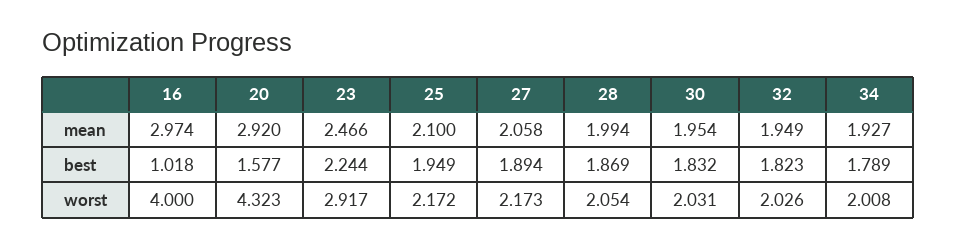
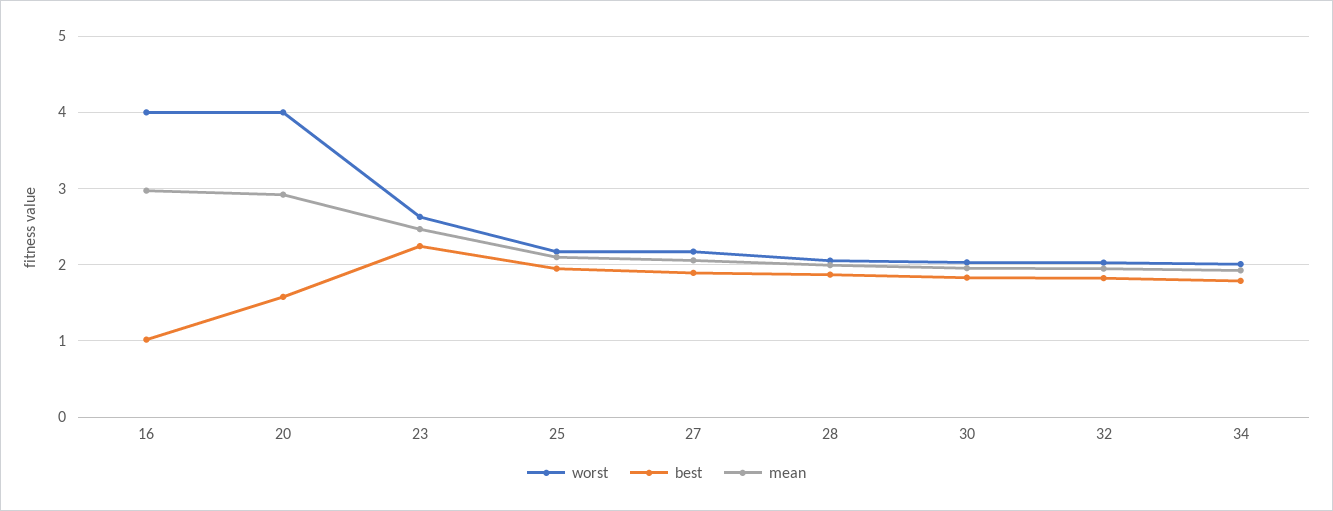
worst, 20: 4.323 -> 4
worst, 23: 2.917 -> 2.6

